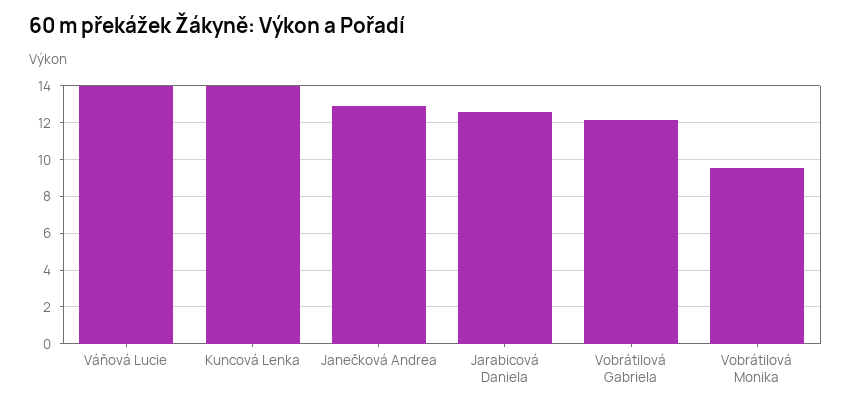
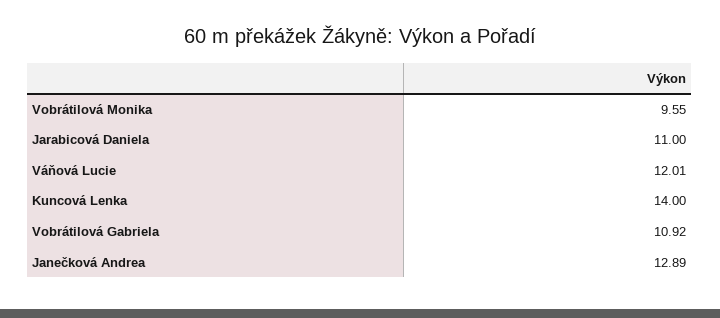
Váňová Lucie: 14 -> 12.01
Jarabicová Daniela: 12.5 -> 11
Vobrátilová Gabriela: 12 -> 10.92

